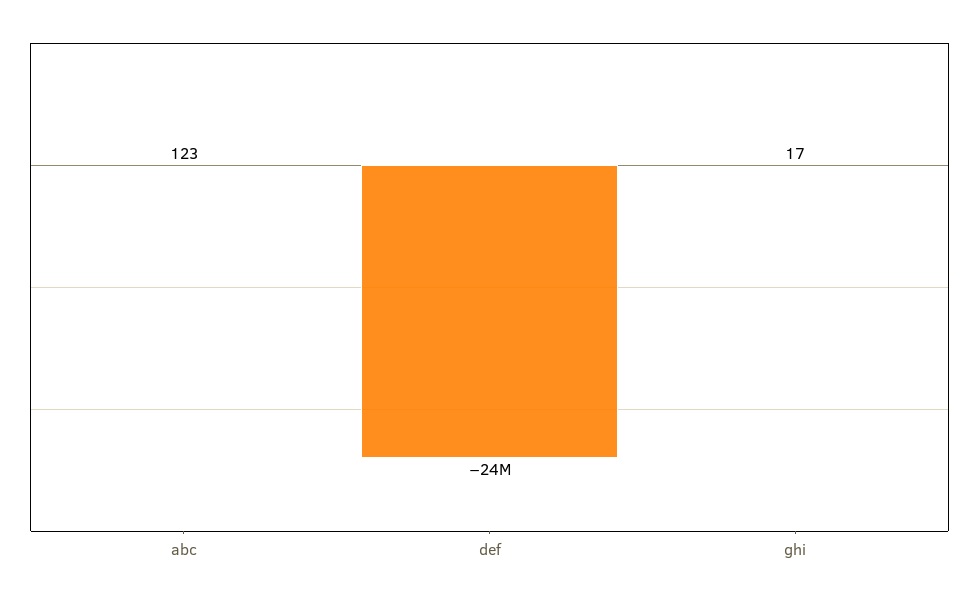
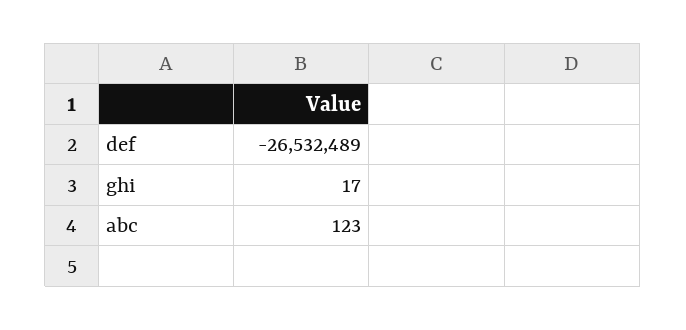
def: -24000000 -> -26532489

